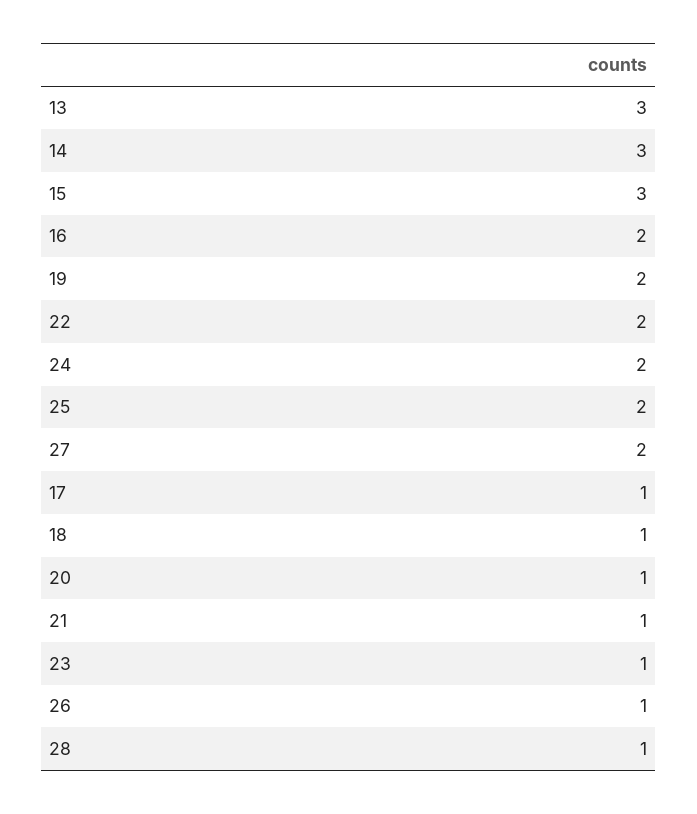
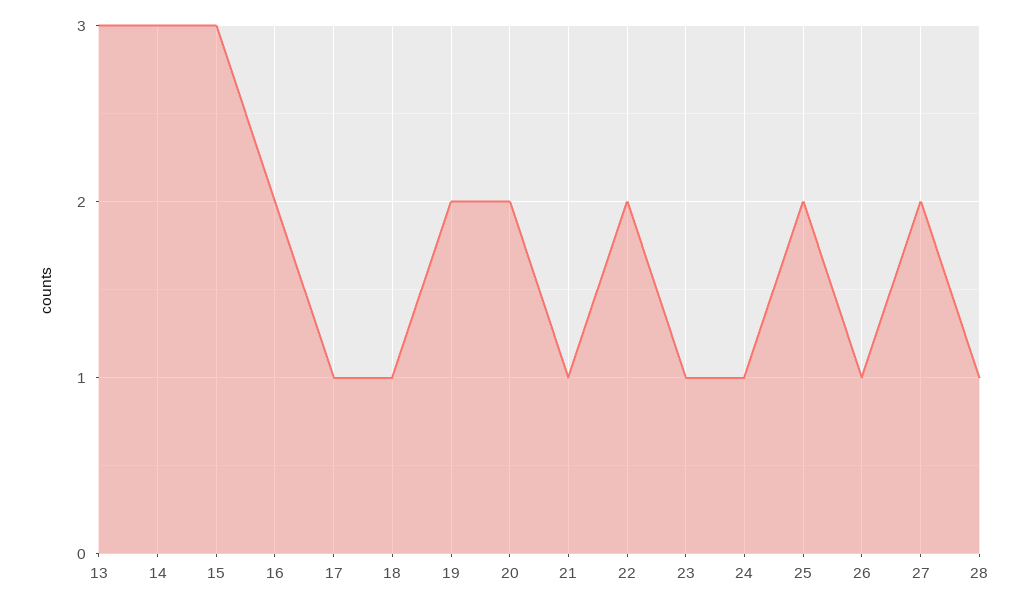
24: 2 -> 1
20: 1 -> 2

